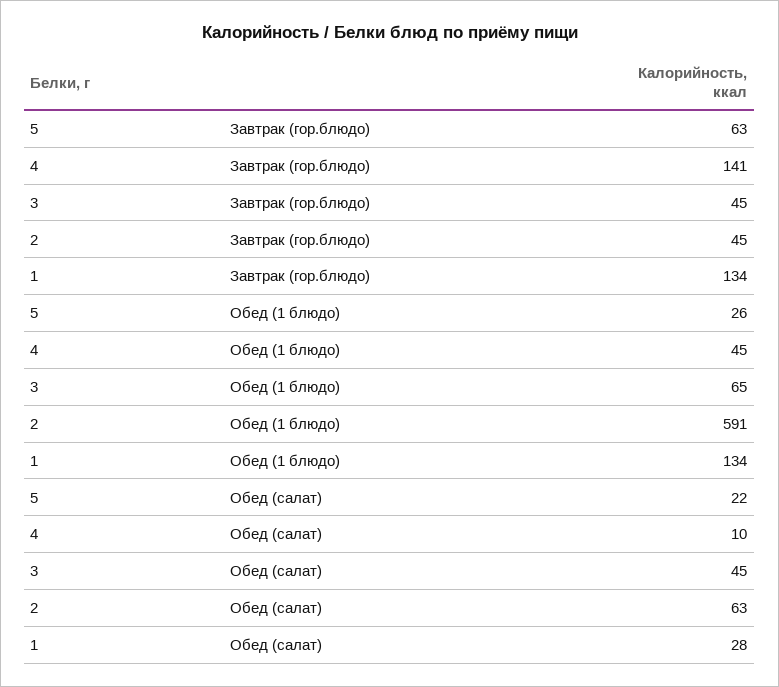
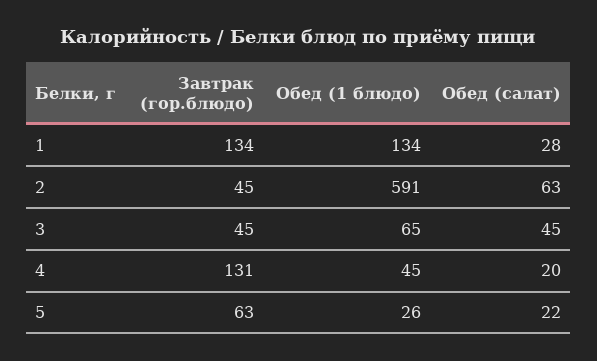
4, Завтрак (гор.блюдо): 141 -> 131
4, Обед (салат): 10 -> 20

